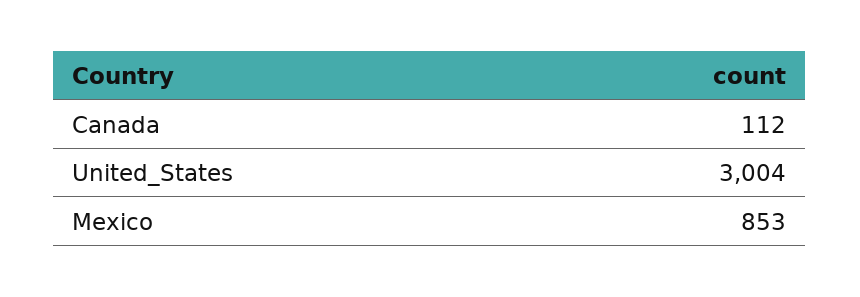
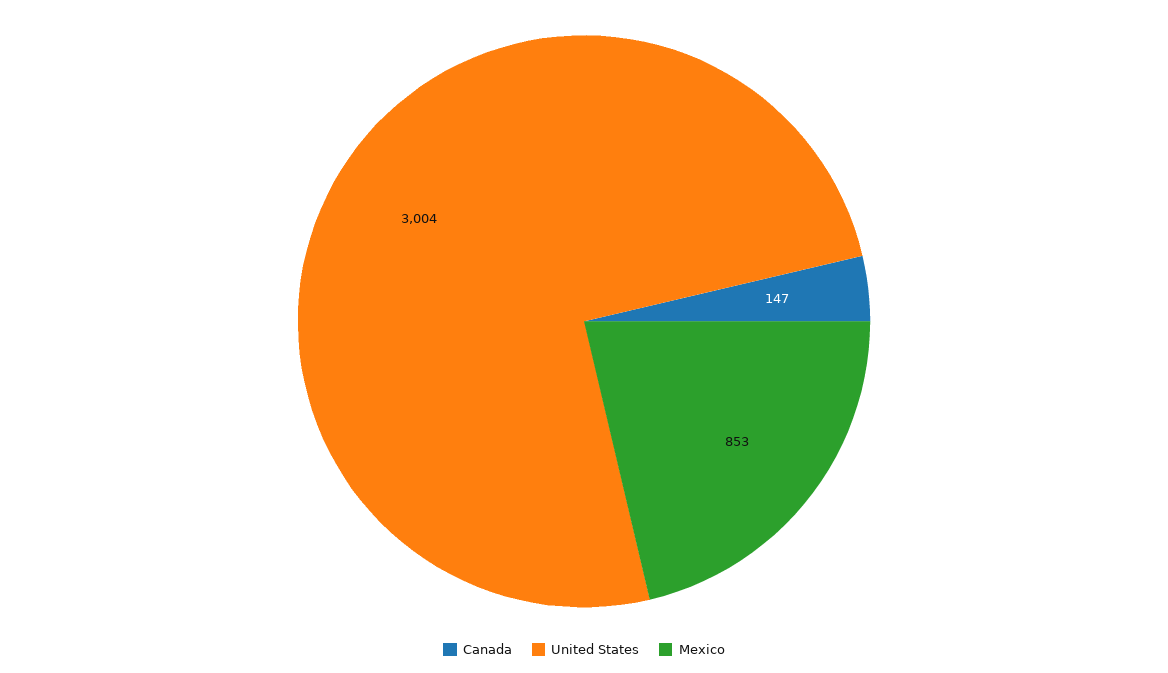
Canada: 112 -> 147

